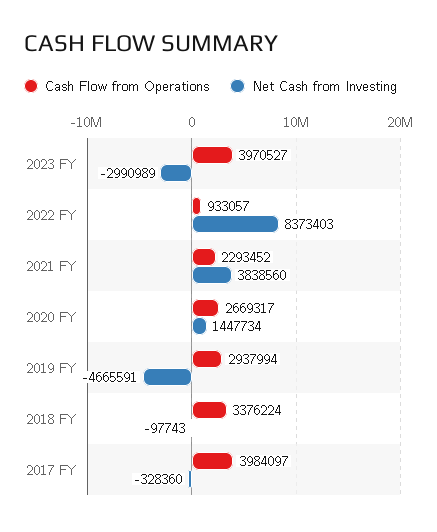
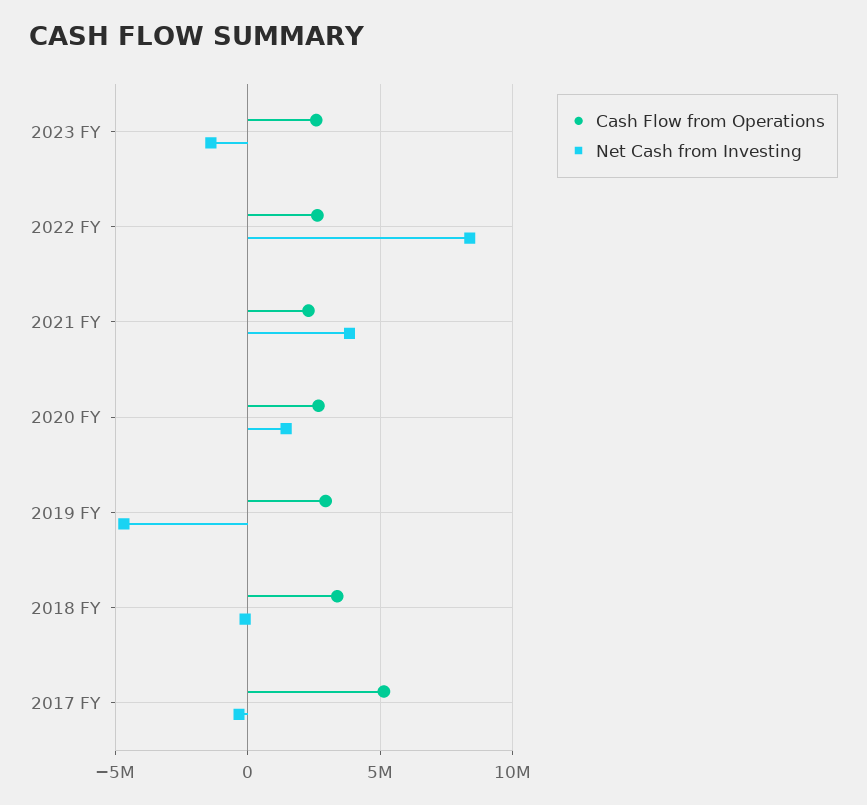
Cash Flow from Operations, 2023 FY: 3970527 -> 2500000
Net Cash from Investing, 2023 FY: -2990989 -> -1500000
Cash Flow from Operations, 2022 FY: 933057 -> 2500000
Cash Flow from Operations, 2017 FY: 3984097 -> 5000000

